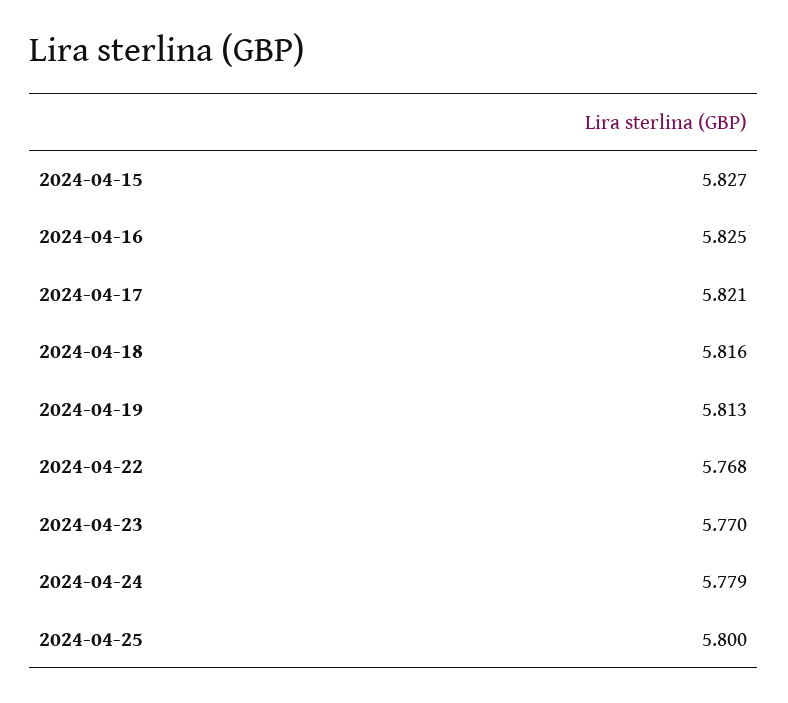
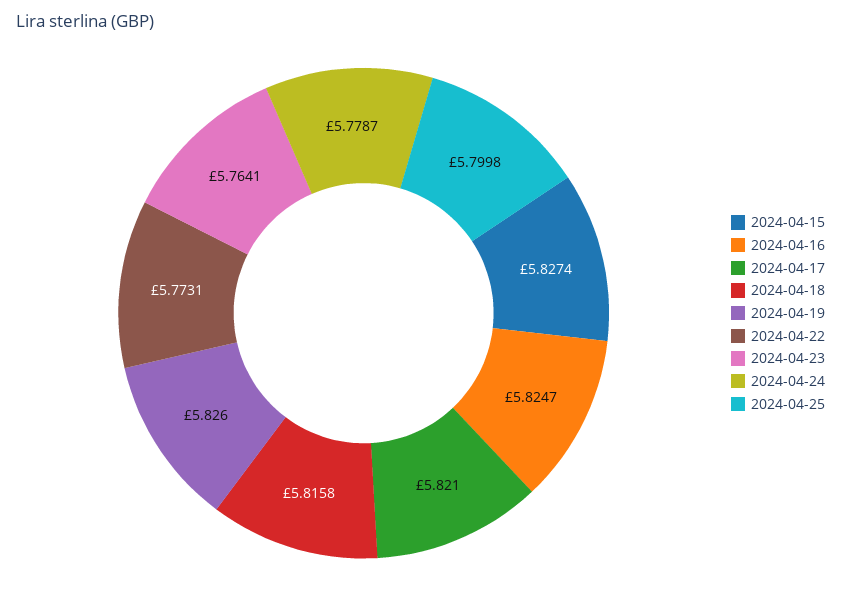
2024-04-19: 5.813 -> 5.826
2024-04-22: 5.768 -> 5.7731
2024-04-23: 5.77 -> 5.7641

